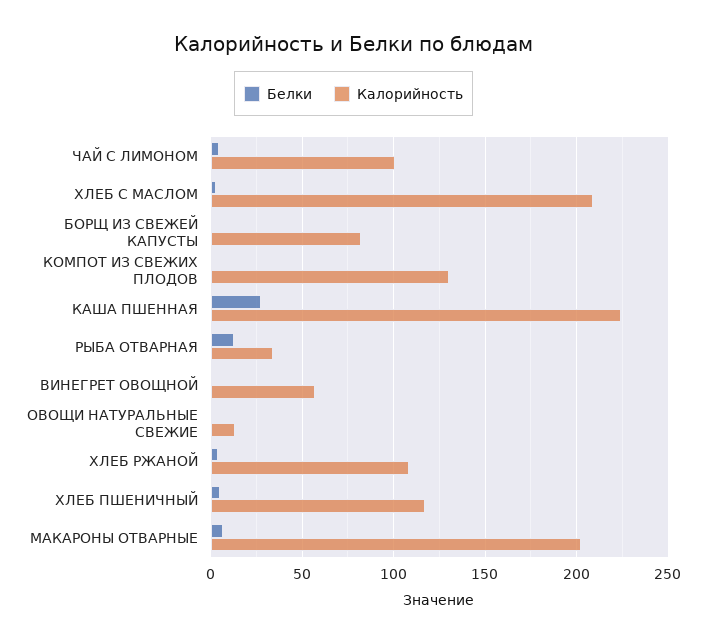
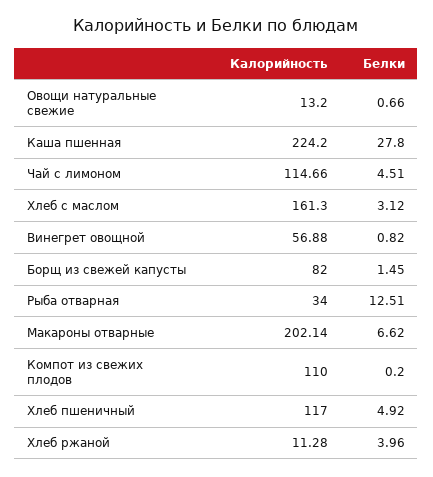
Калорийность, ЧАЙ С ЛИМОНОМ: 100 -> 114.66
Калорийность, ХЛЕБ С МАСЛОМ: 210 -> 161.3
Калорийность, КОМПОТ ИЗ СВЕЖИХ ПЛОДОВ: 130 -> 110
Калорийность, ХЛЕБ РЖАНОЙ: 110 -> 11.28

